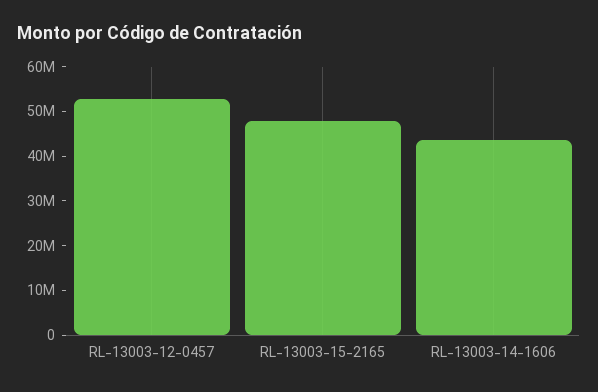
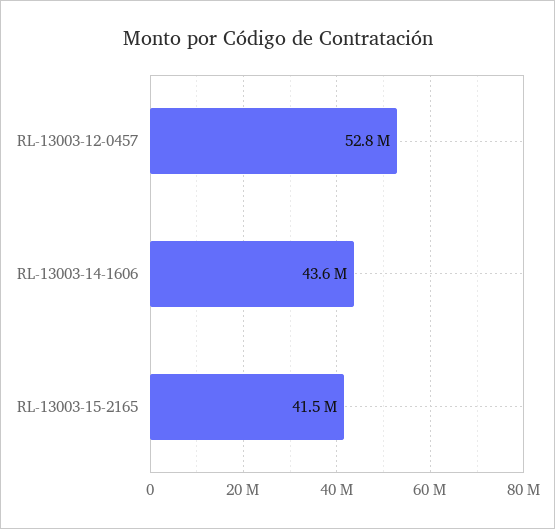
RL-13003-15-2165: 48000000 -> 41500000

